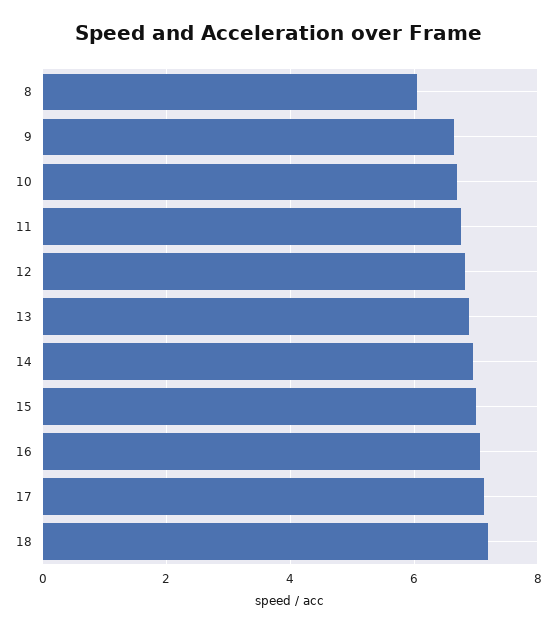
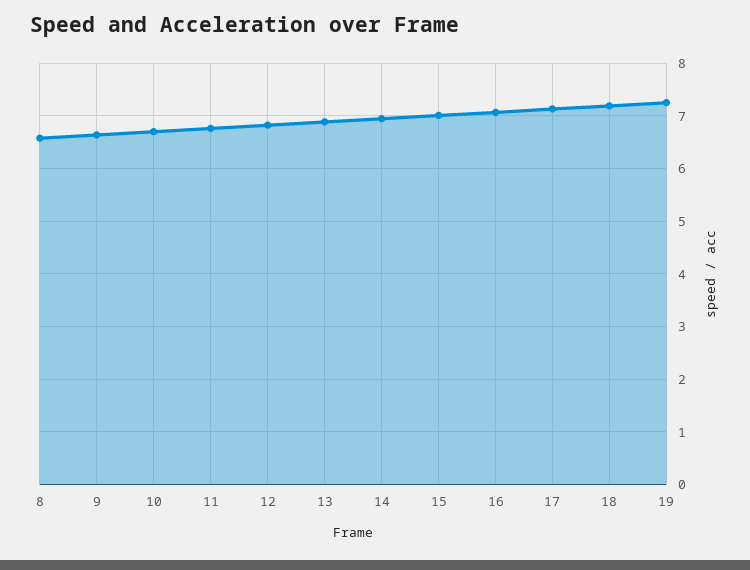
8: 6 -> 6.6
19: none -> 7.2

